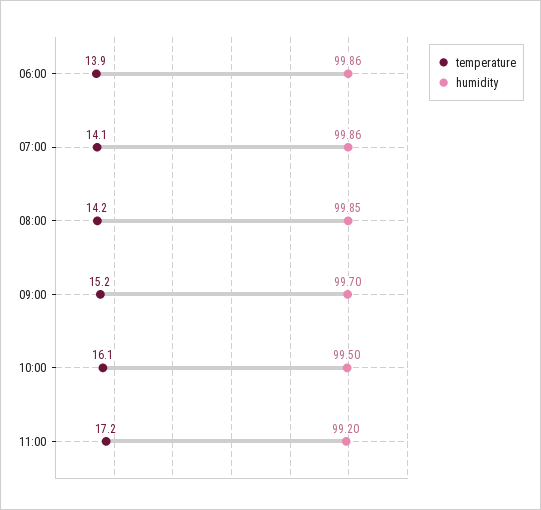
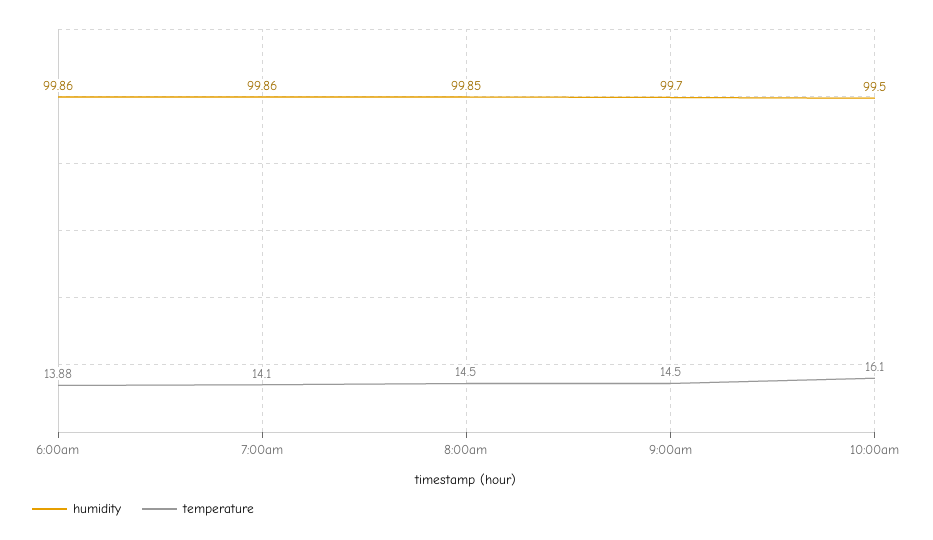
temperature, 08:00: 14.2 -> 14.5
temperature, 09:00: 15.2 -> 14.5
temperature, 11:00: 17.2 -> none
humidity, 11:00: 99.2 -> none

